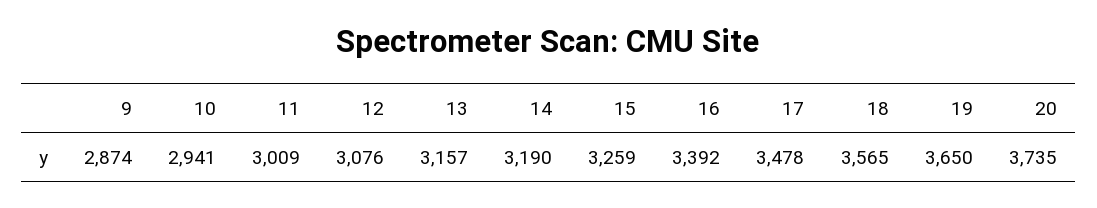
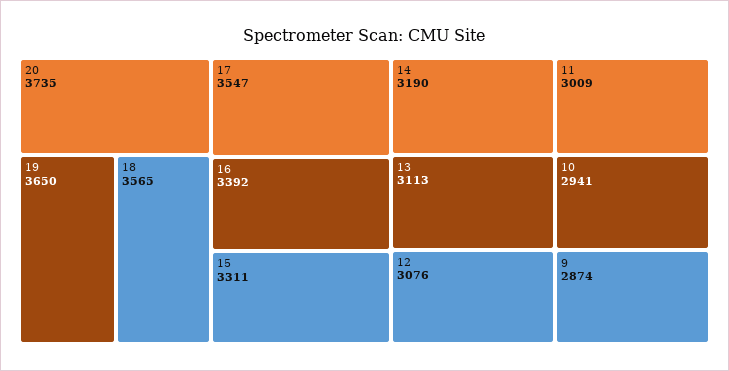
13: 3157 -> 3113
15: 3259 -> 3311
17: 3478 -> 3547

